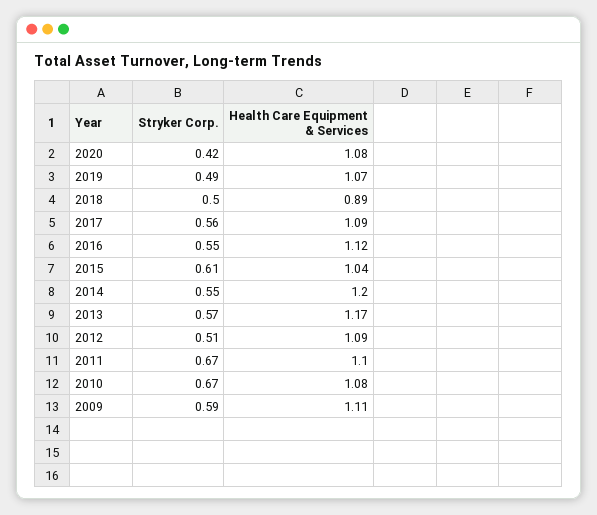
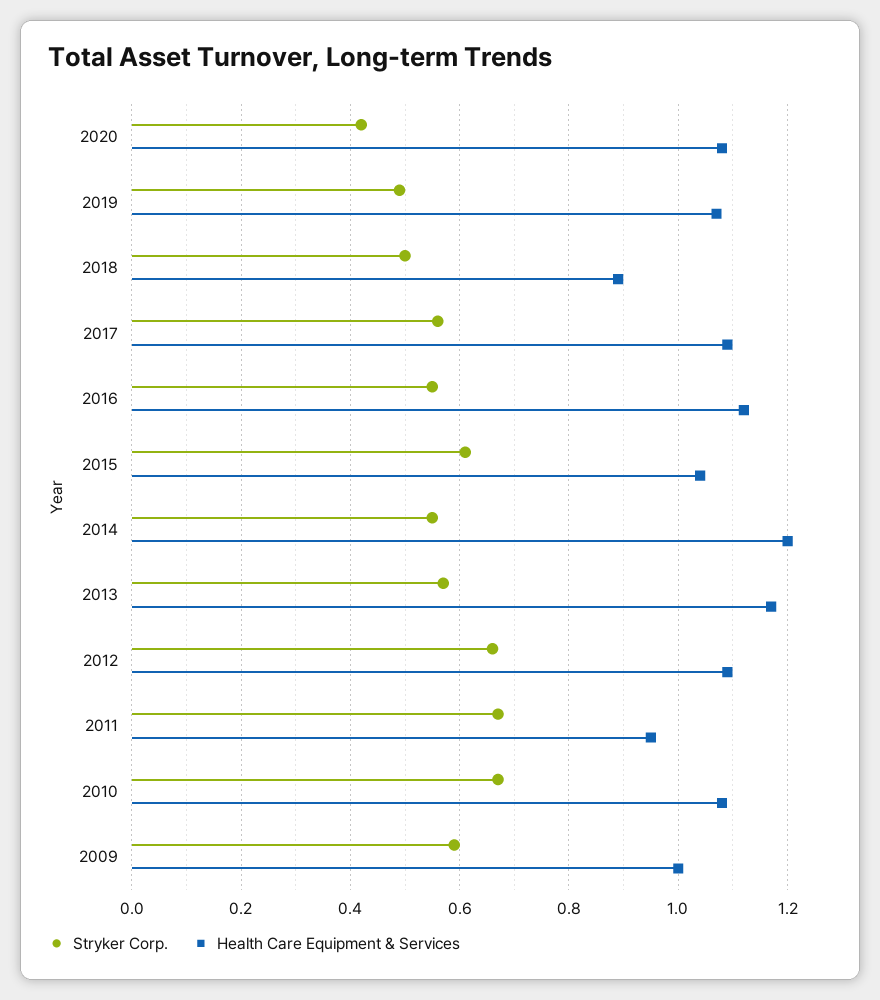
Stryker Corp., 2012: 0.51 -> 0.65
Health Care Equipment & Services, 2011: 1.1 -> 0.95
Health Care Equipment & Services, 2009: 1.11 -> 1

